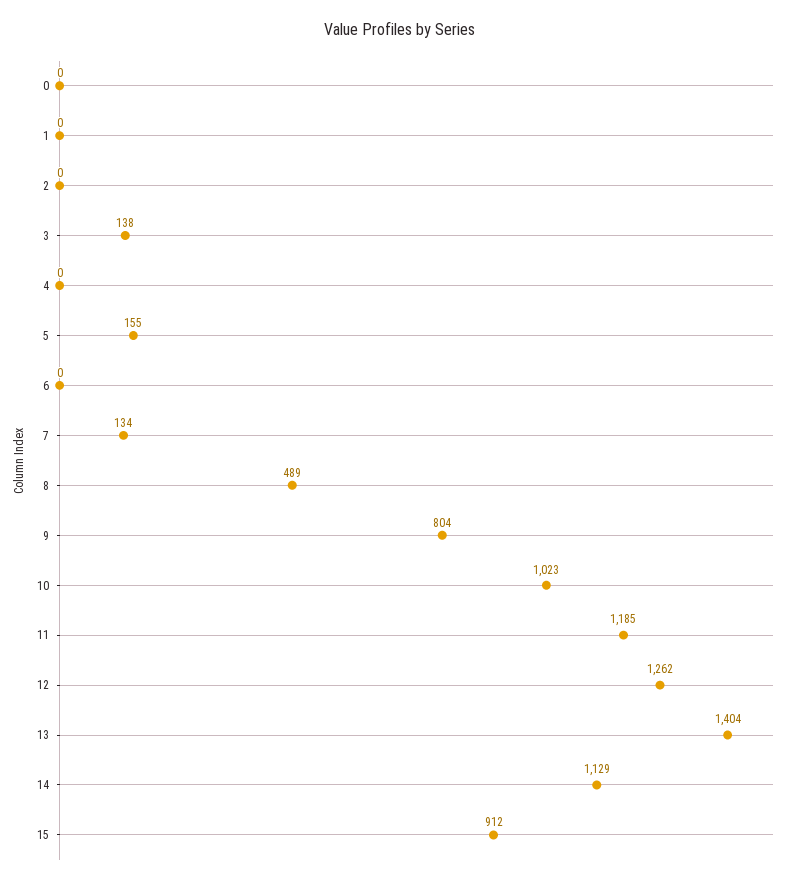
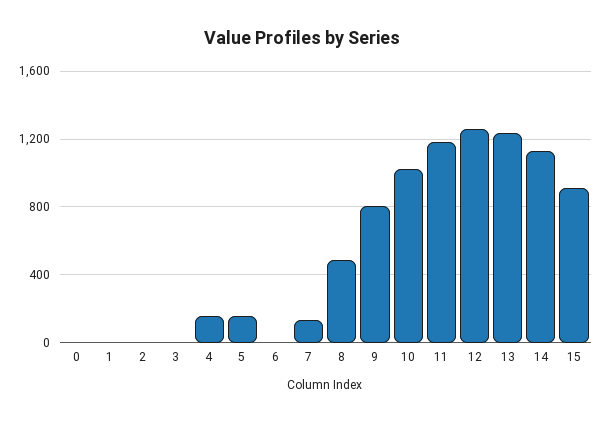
3: 138 -> 0
4: 0 -> 150
13: 1404 -> 1250

